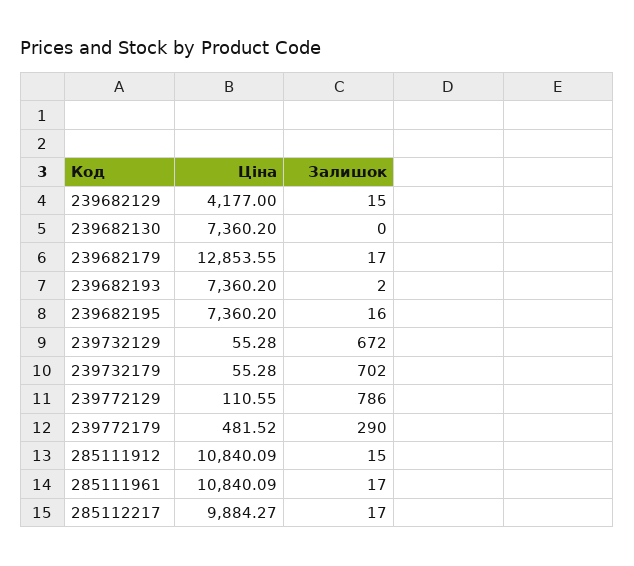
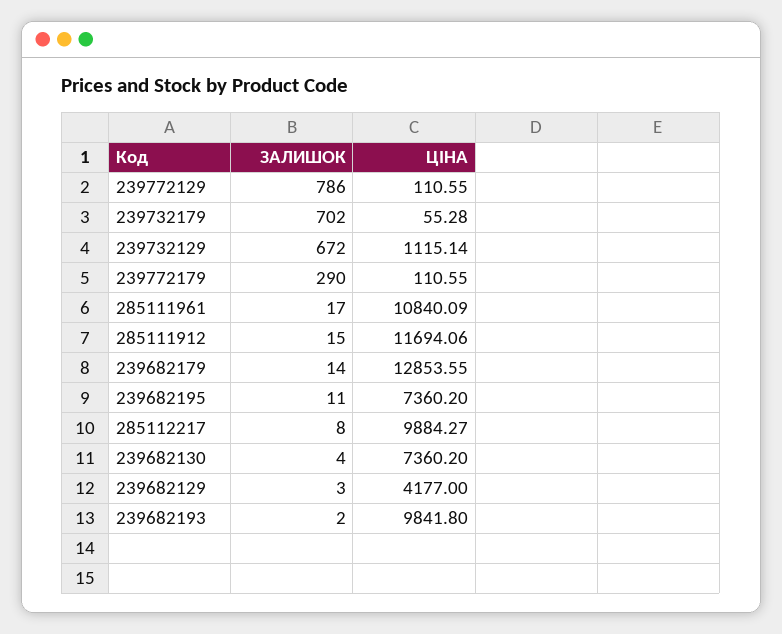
Залишок, 239682129: 15 -> 3
Залишок, 239682130: 0 -> 4
Залишок, 239682179: 17 -> 14
Ціна, 239682193: 7360.2 -> 9841.8
Залишок, 239682195: 16 -> 11
Ціна, 239732129: 55.28 -> 1115.14
Ціна, 239772179: 481.52 -> 110.55
Ціна, 285111912: 10840.09 -> 11694.06
Залишок, 285112217: 17 -> 8

